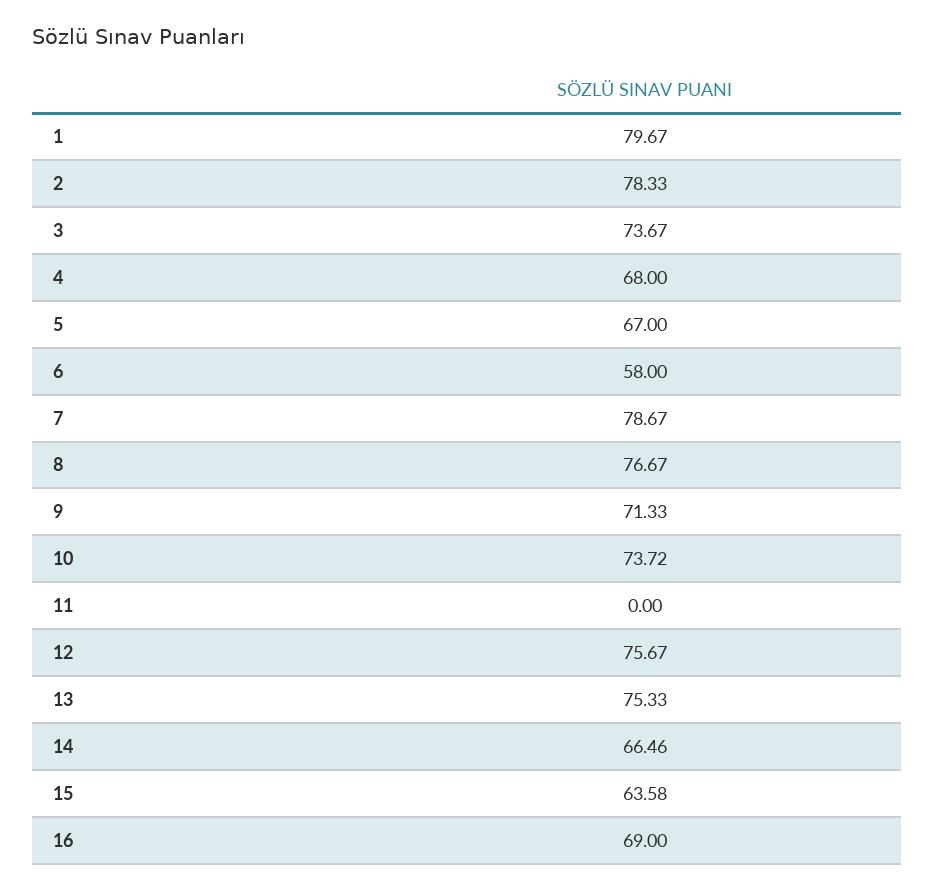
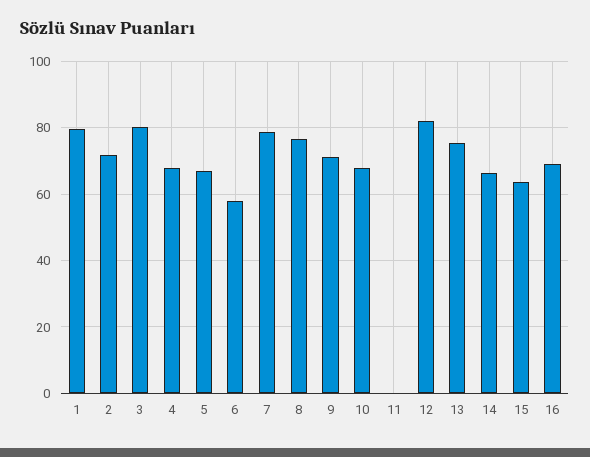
2: 78.33 -> 72
3: 73.67 -> 80
10: 73.72 -> 68
12: 75.67 -> 82

